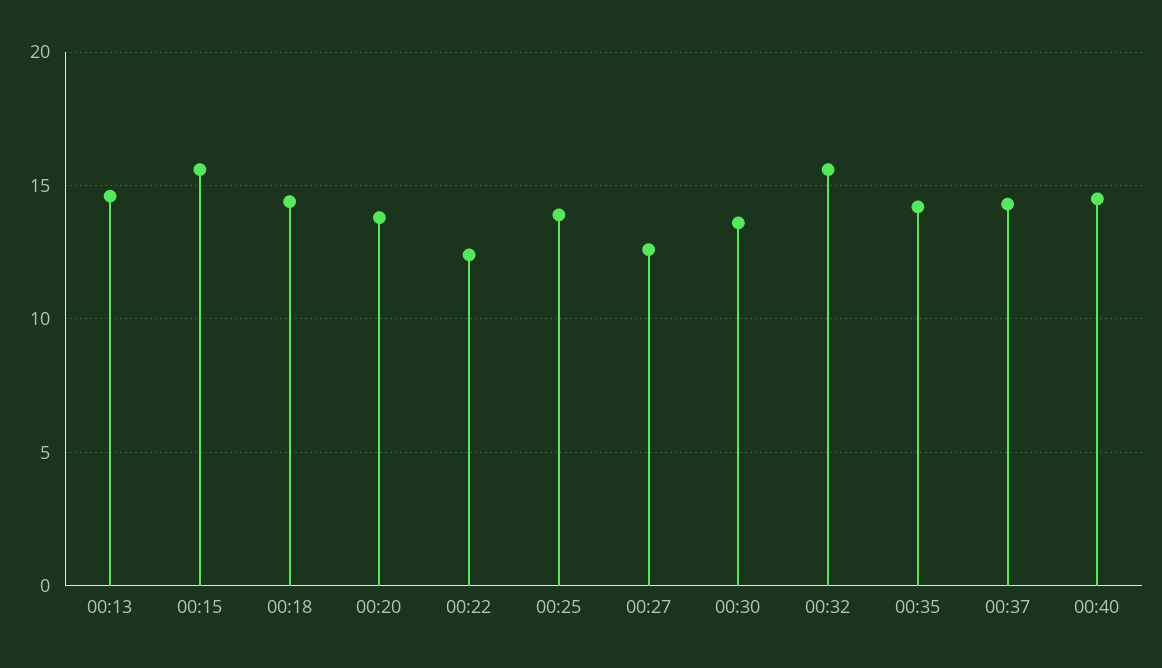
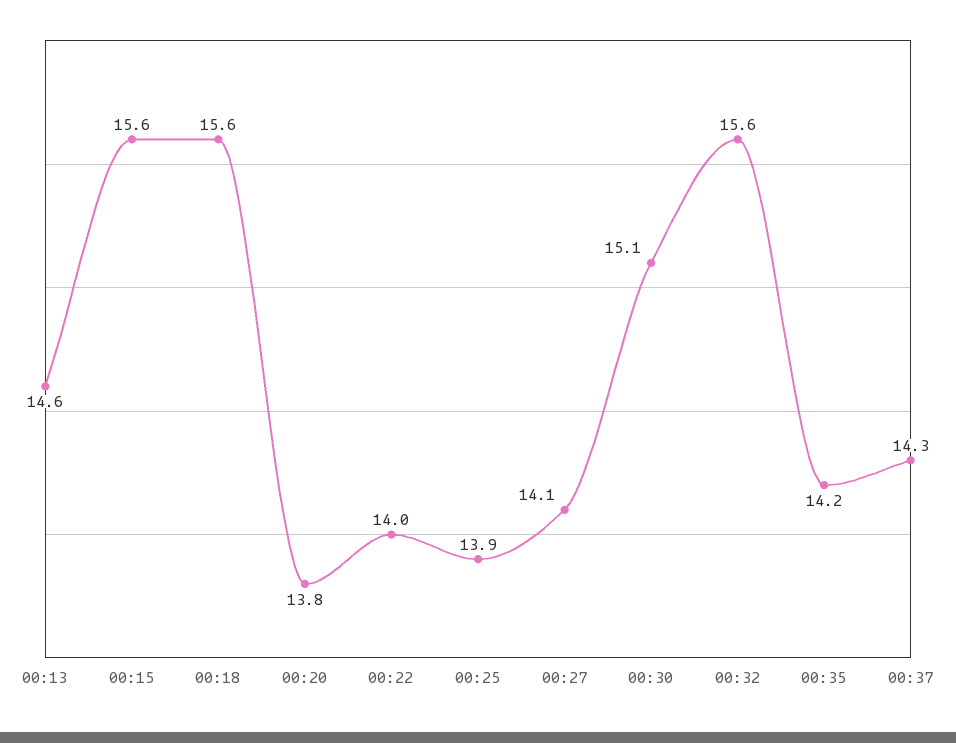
00:18: 14.5 -> 15.6
00:22: 12.5 -> 14
00:27: 12.5 -> 14.1
00:30: 13.5 -> 15.1
00:40: 14.5 -> none

